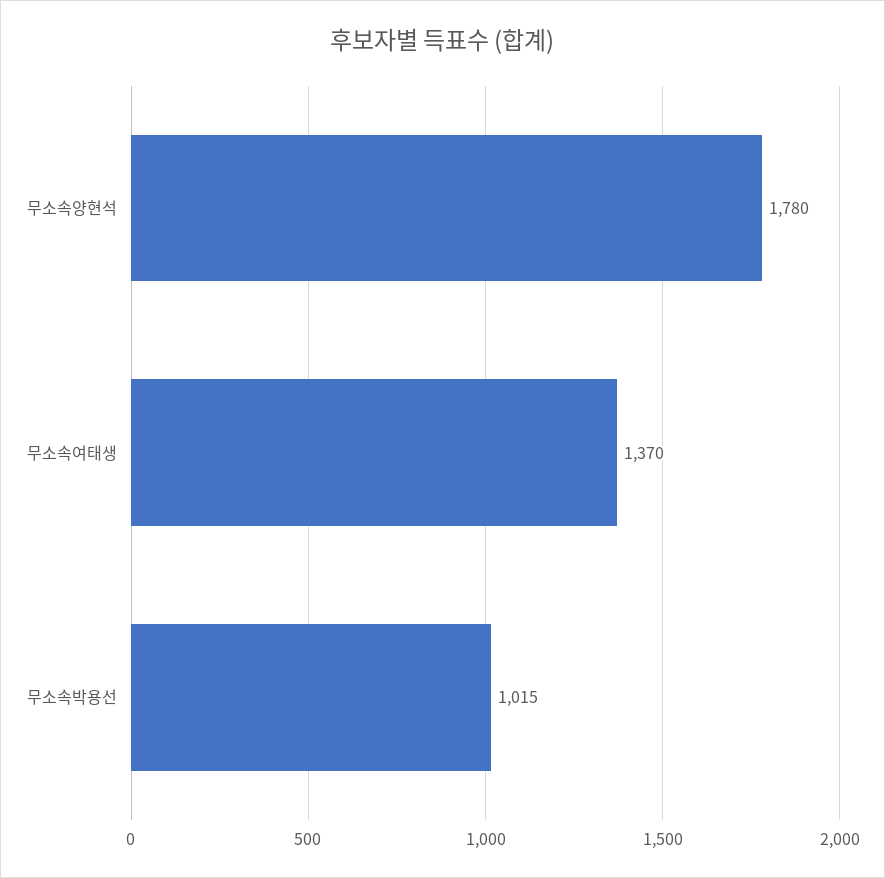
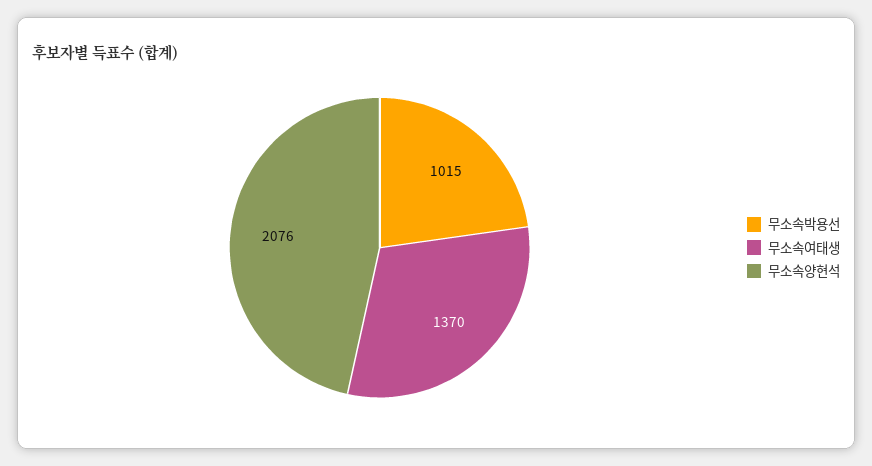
무소속양현석: 1780 -> 2076

